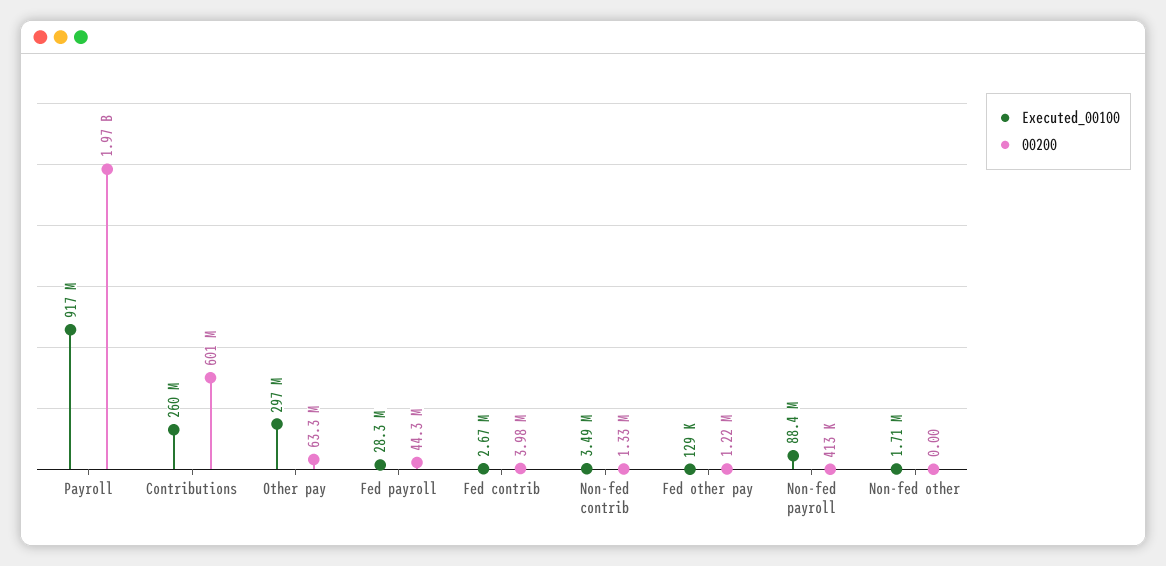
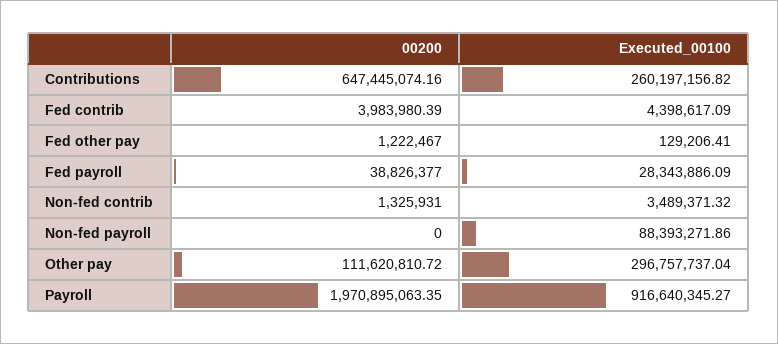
00200, Contributions: 601000000 -> 647445074.16
00200, Other pay: 63300000 -> 111620810.72
00200, Fed payroll: 44300000 -> 38826377
Executed_00100, Fed contrib: 2670000 -> 4398617.09
00200, Non-fed payroll: 413000 -> 0
Executed_00100, Non-fed other: 1710000 -> none
00200, Non-fed other: 0 -> none

